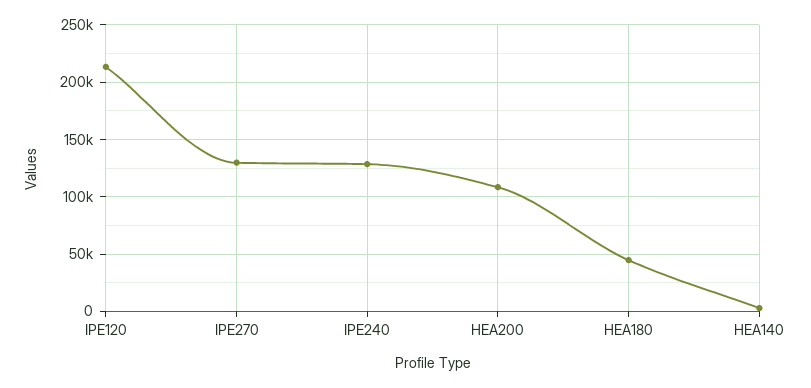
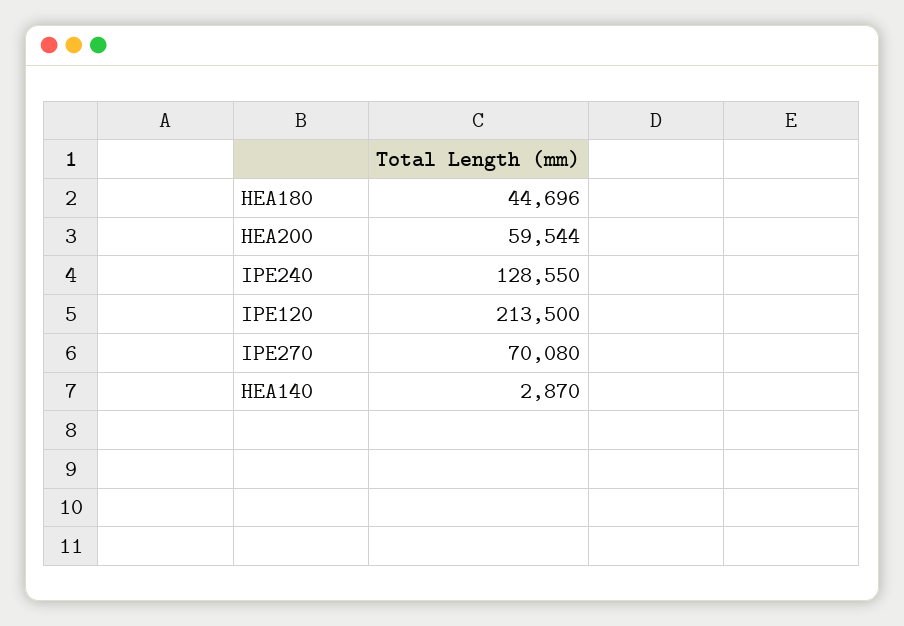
IPE270: 130000 -> 70080
HEA200: 110000 -> 59544

